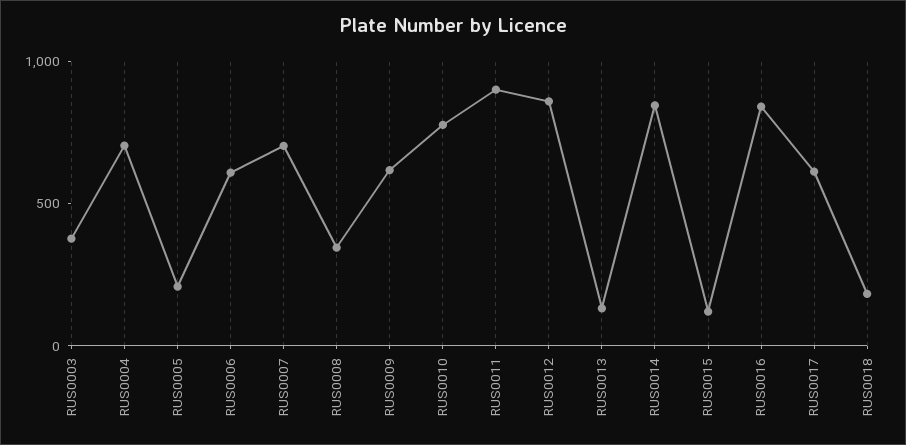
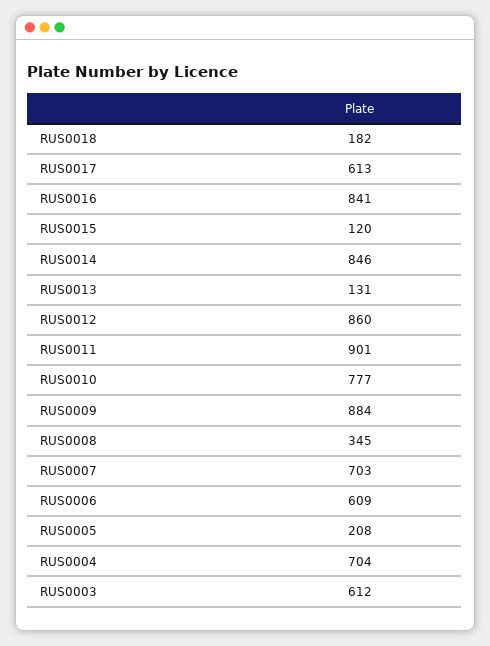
RUS0003: 400 -> 612
RUS0009: 600 -> 884

